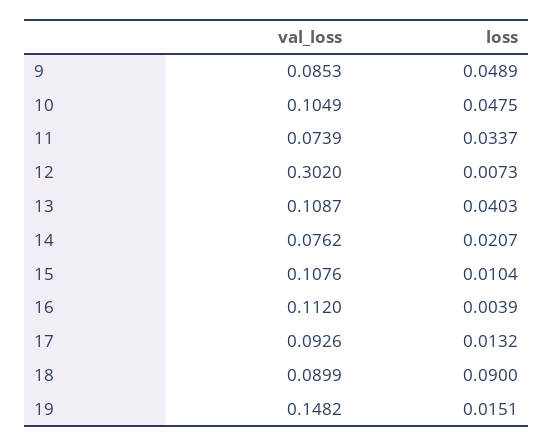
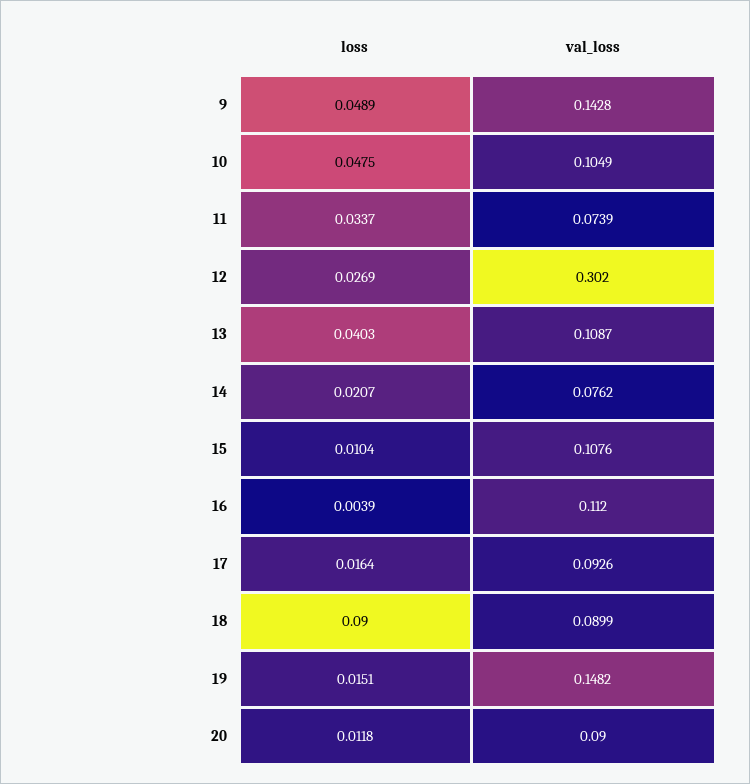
val_loss, 9: 0.0853 -> 0.1428
loss, 12: 0.0073 -> 0.0269
loss, 17: 0.0132 -> 0.0164
loss, 20: none -> 0.0118
val_loss, 20: none -> 0.09

